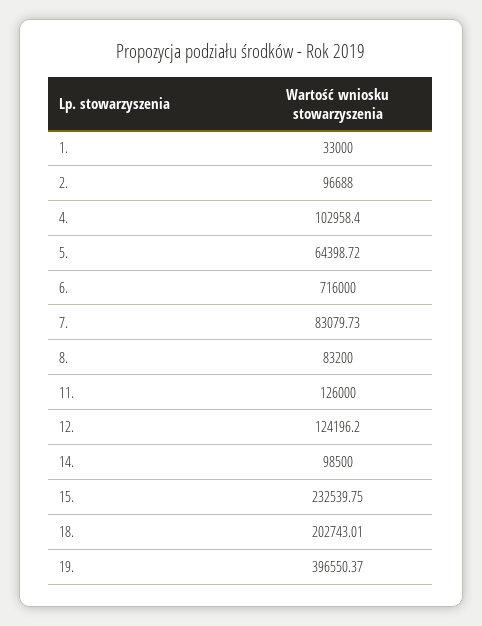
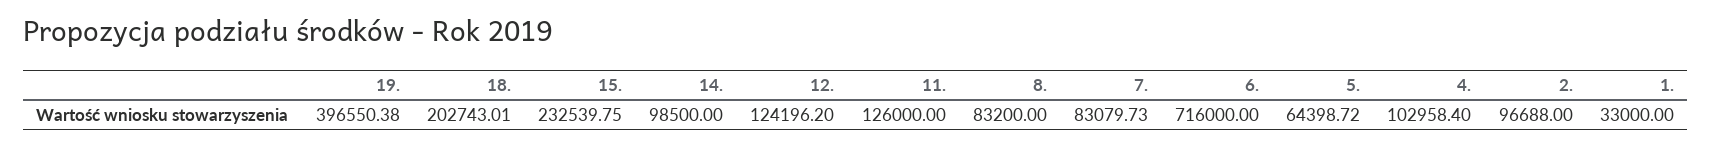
19.: 396550.37 -> 396550.38

